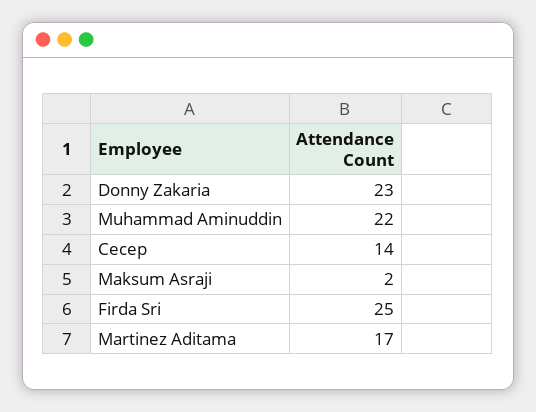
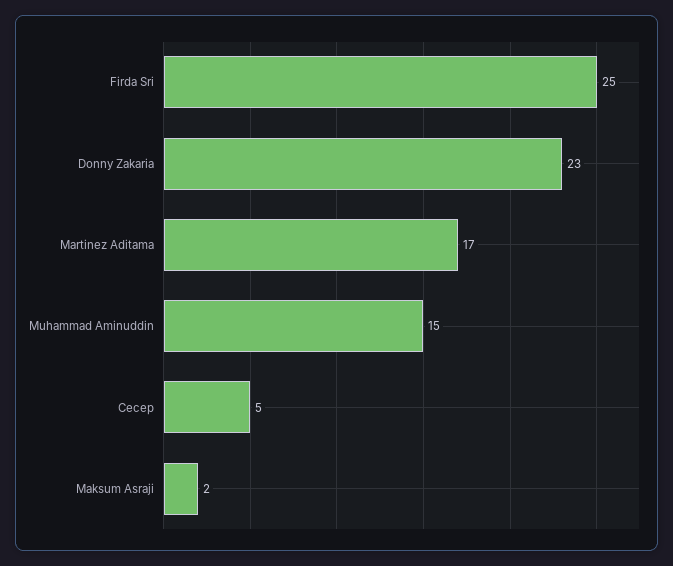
Muhammad Aminuddin: 22 -> 15
Cecep: 14 -> 5

